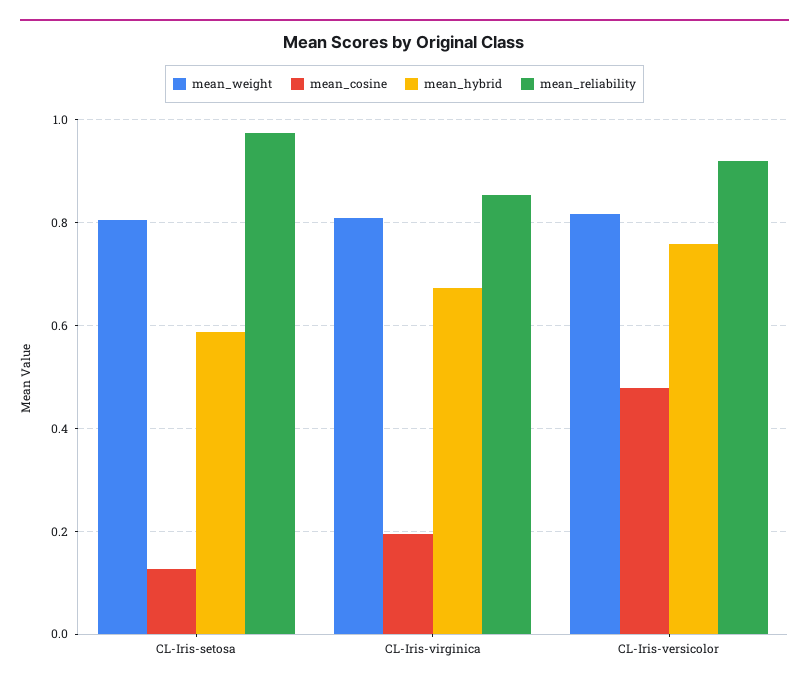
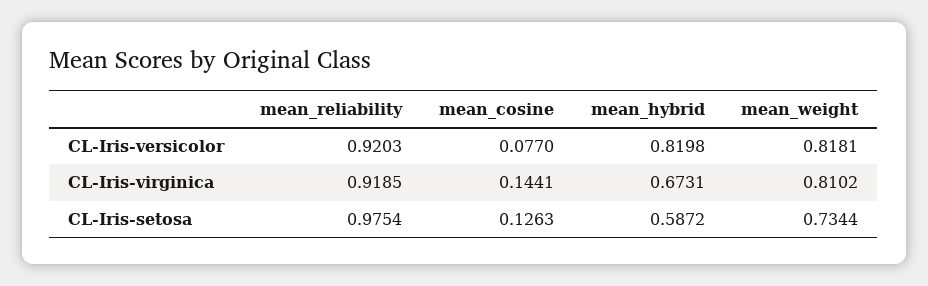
mean_weight, CL-Iris-setosa: 0.8 -> 0.7344
mean_cosine, CL-Iris-virginica: 0.2 -> 0.1441
mean_reliability, CL-Iris-virginica: 0.86 -> 0.9185
mean_cosine, CL-Iris-versicolor: 0.48 -> 0.077
mean_hybrid, CL-Iris-versicolor: 0.76 -> 0.8198

